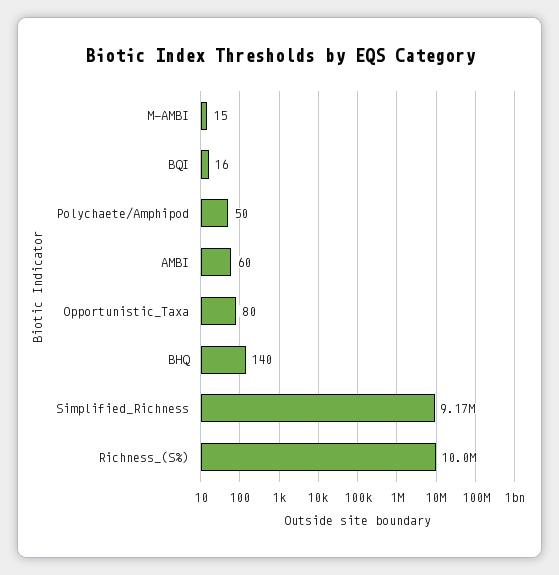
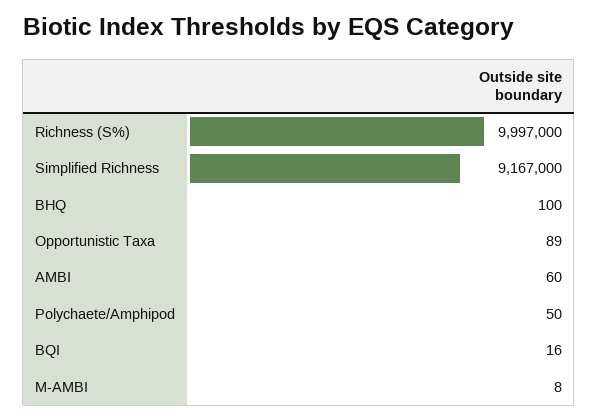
M-AMBI: 15 -> 8
Opportunistic_Taxa: 80 -> 89
BHQ: 140 -> 100

